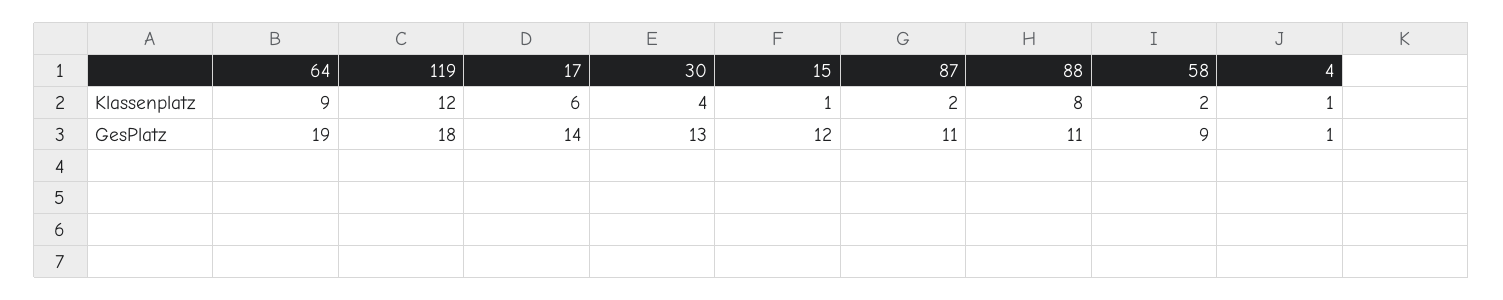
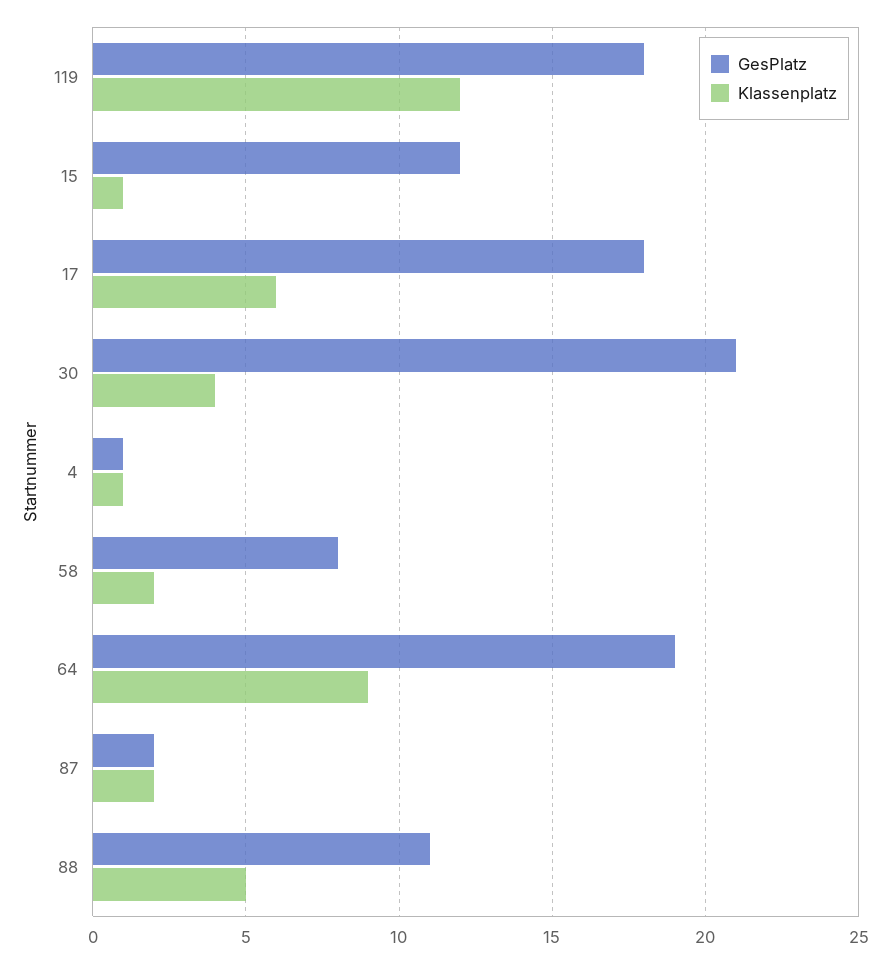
Klassenplatz, 88: 8 -> 5
GesPlatz, 17: 14 -> 18
GesPlatz, 30: 13 -> 21
GesPlatz, 87: 11 -> 2
GesPlatz, 58: 9 -> 8

